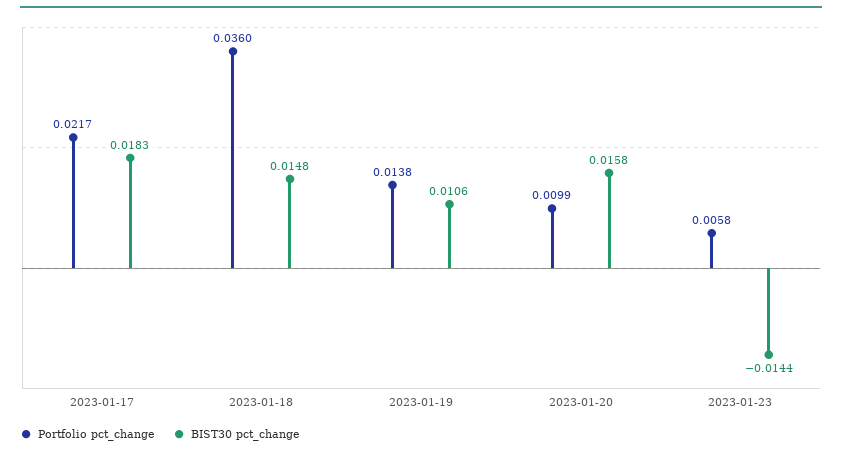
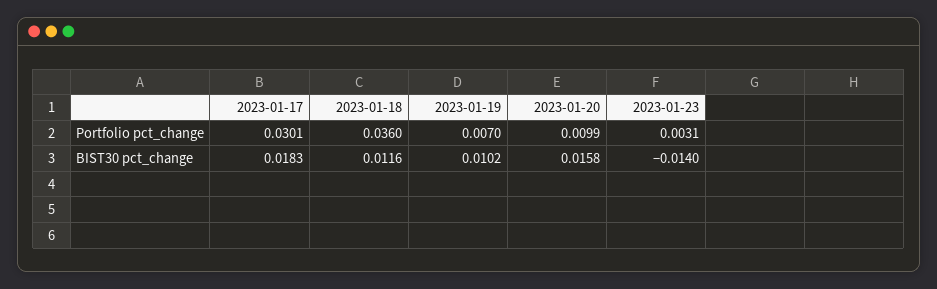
Portfolio pct_change, 2023-01-17: 0.0217 -> 0.0301
BIST30 pct_change, 2023-01-18: 0.0148 -> 0.0116
Portfolio pct_change, 2023-01-19: 0.0138 -> 0.007
BIST30 pct_change, 2023-01-19: 0.0106 -> 0.0102
Portfolio pct_change, 2023-01-23: 0.0058 -> 0.0031
BIST30 pct_change, 2023-01-23: -0.0144 -> -0.014

